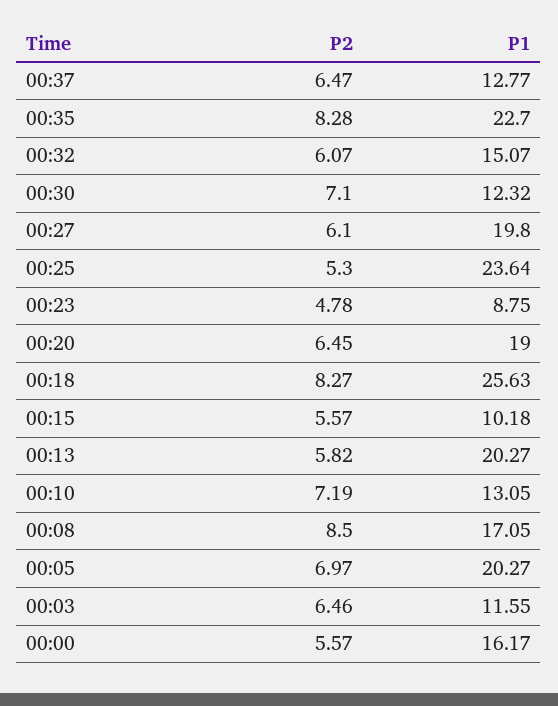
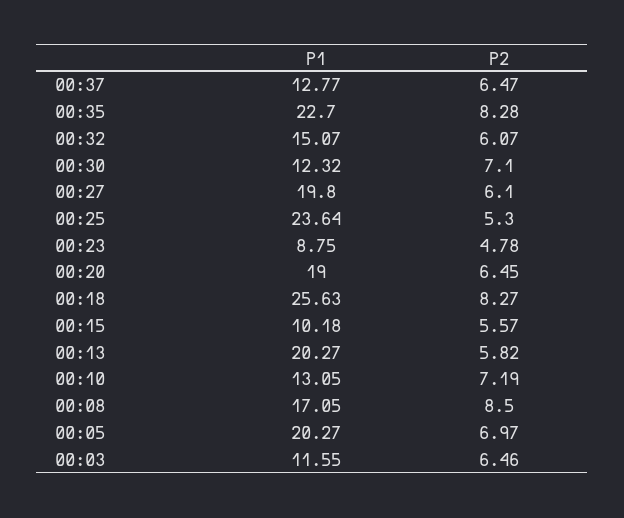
P2, 00:00: 5.57 -> none
P1, 00:00: 16.17 -> none

